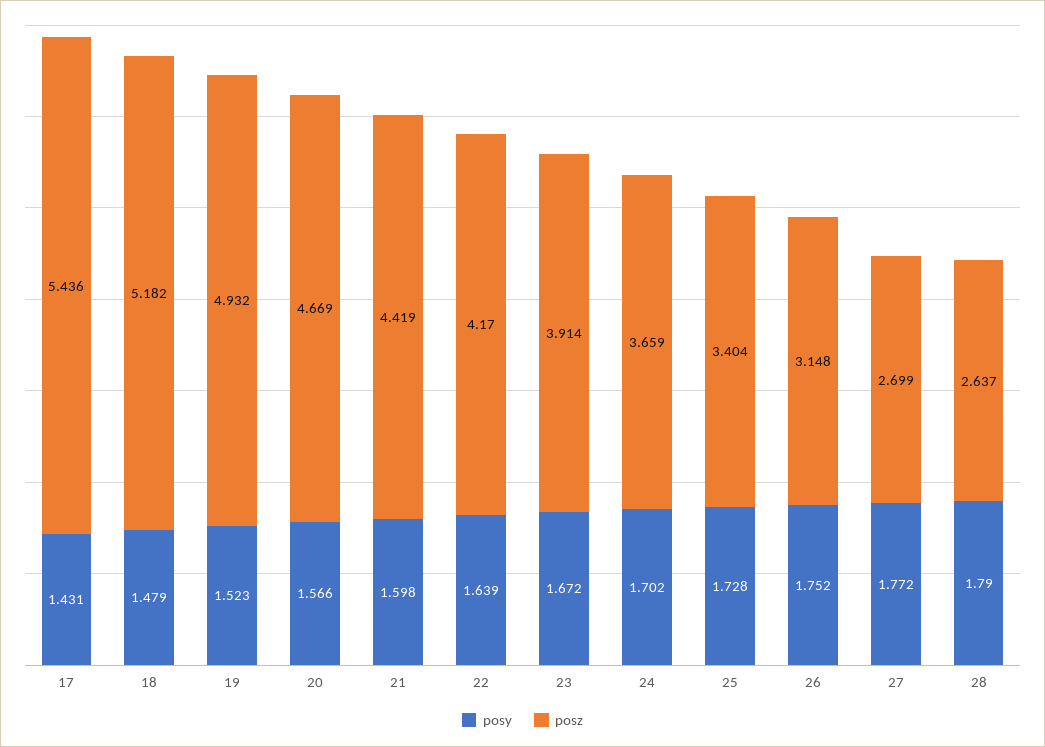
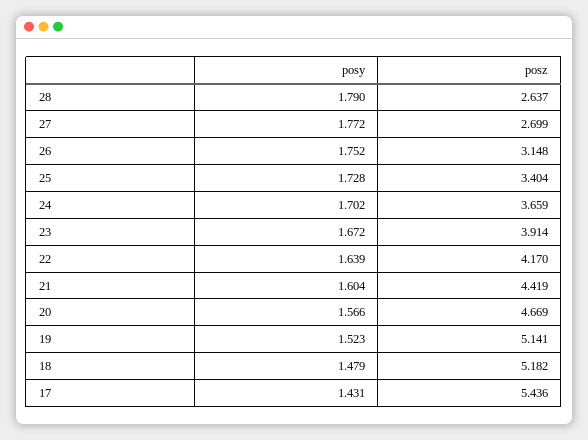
posz, 19: 4.932 -> 5.141
posy, 21: 1.598 -> 1.604

